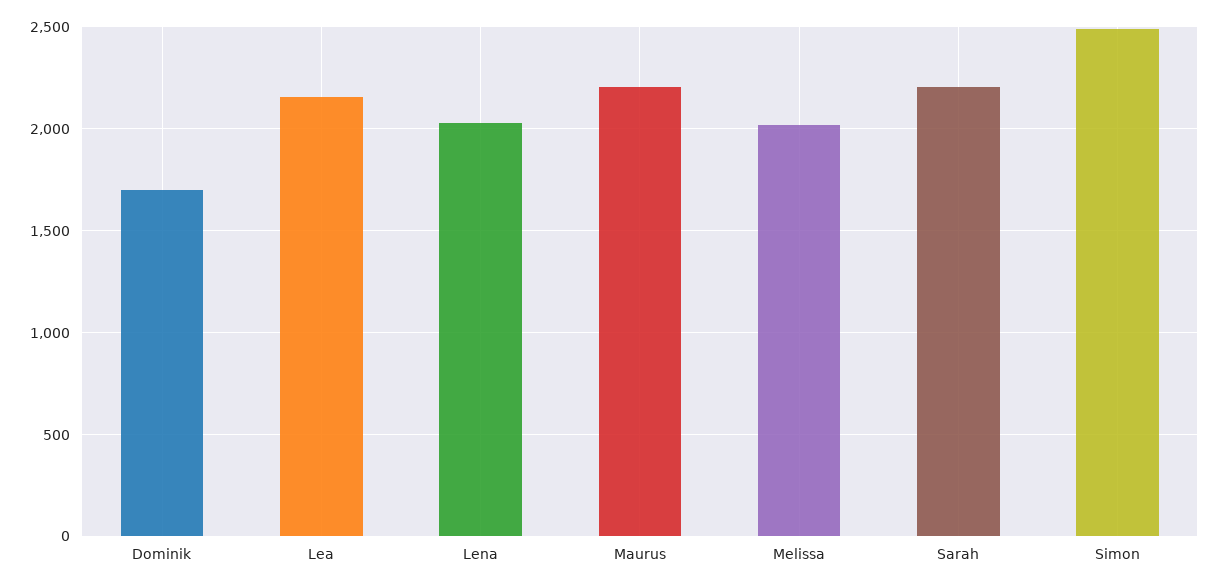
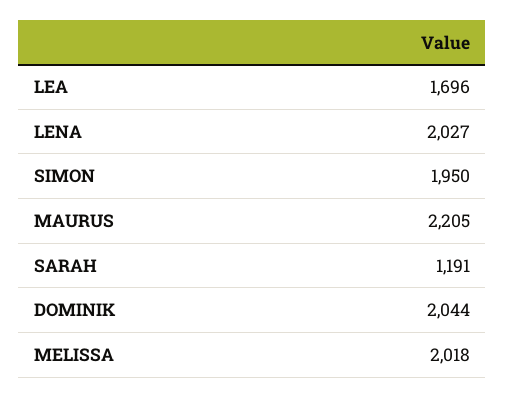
Dominik: 1700 -> 2044
Lea: 2150 -> 1696
Sarah: 2200 -> 1191
Simon: 2500 -> 1950

